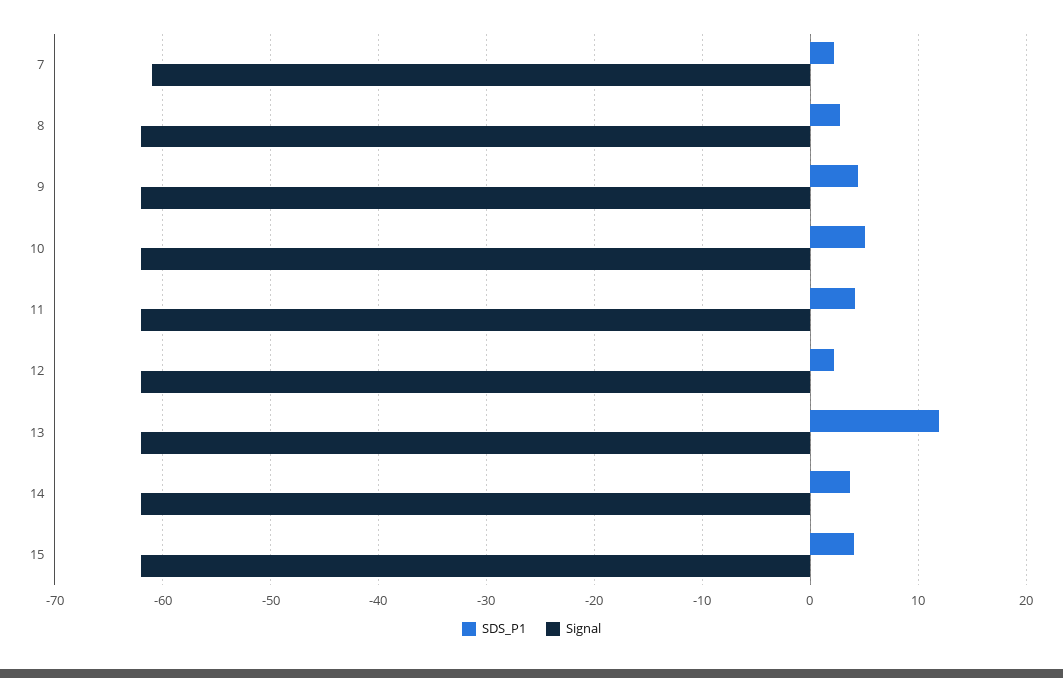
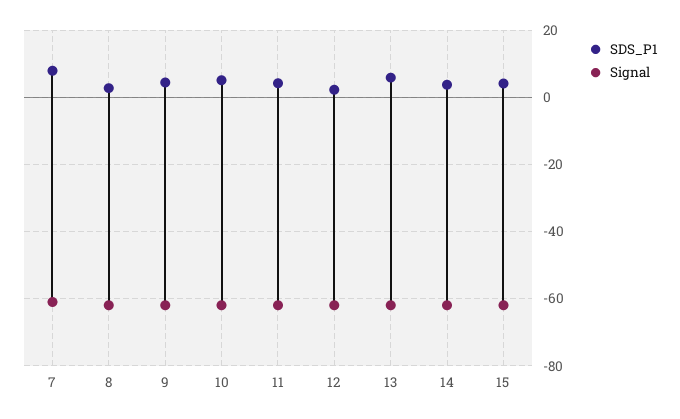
SDS_P1, 7: 2 -> 8
SDS_P1, 13: 12 -> 6

